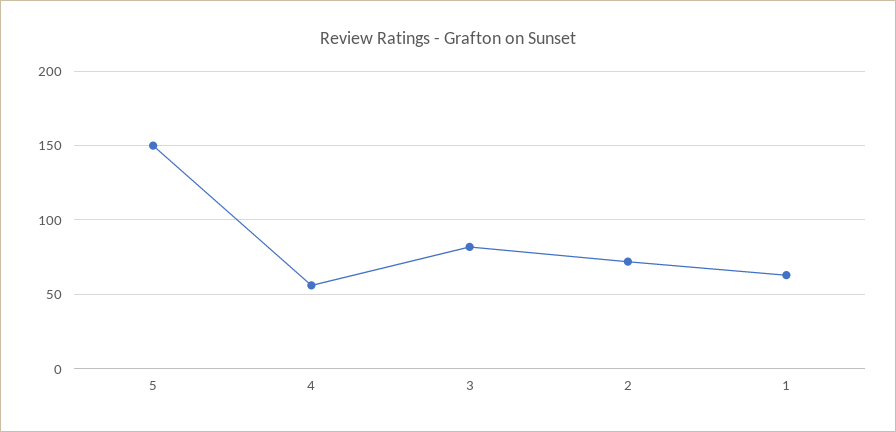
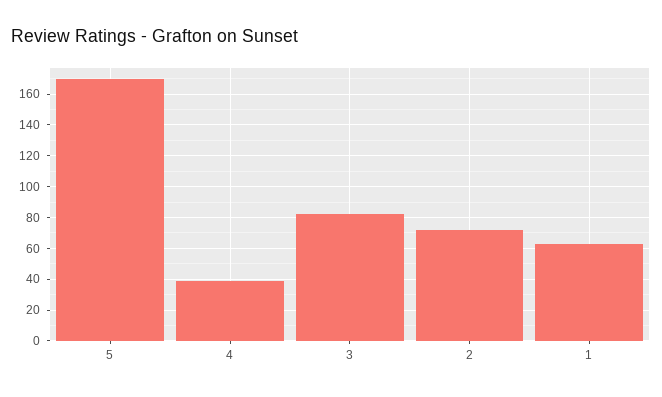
5: 150 -> 170
4: 55 -> 40

